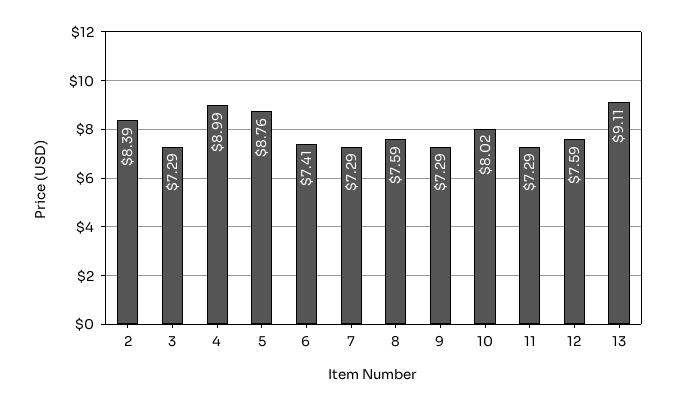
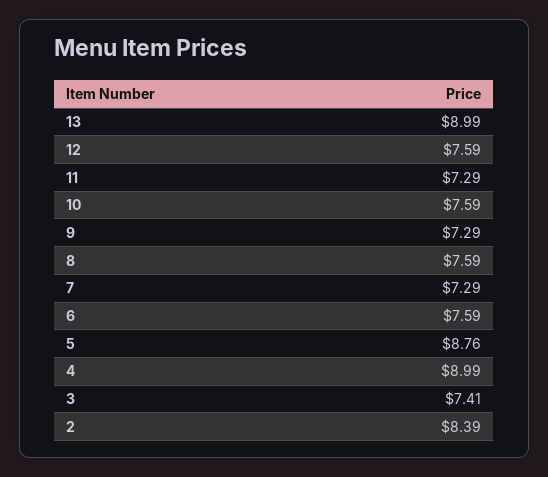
3: 7.29 -> 7.41
6: 7.41 -> 7.59
10: 8.02 -> 7.59
13: 9.11 -> 8.99

